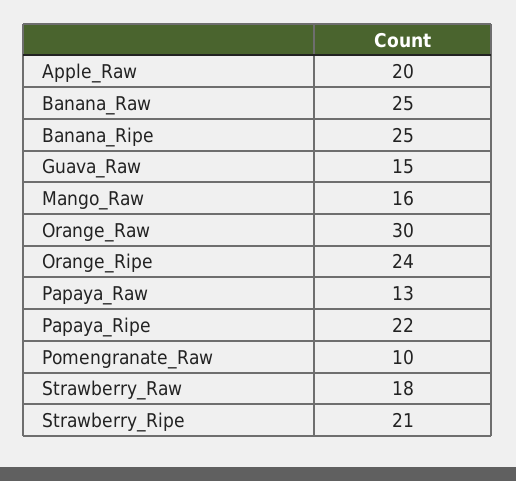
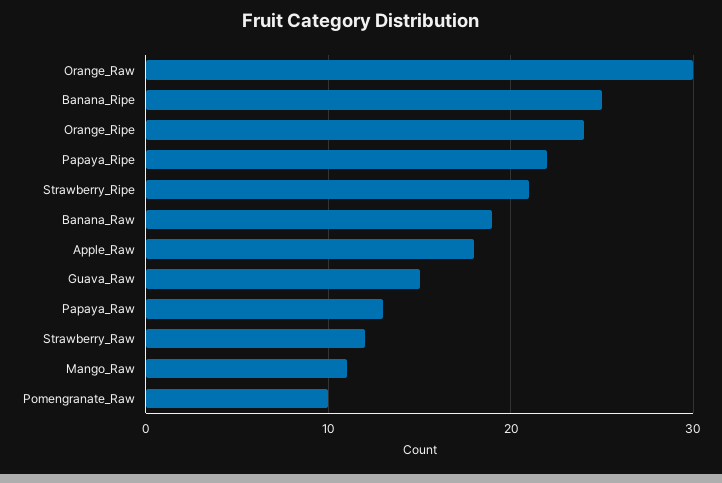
Apple_Raw: 20 -> 18
Banana_Raw: 25 -> 19
Mango_Raw: 16 -> 11
Strawberry_Raw: 18 -> 12

